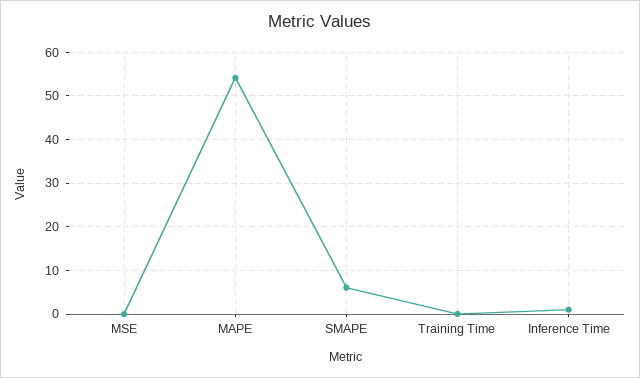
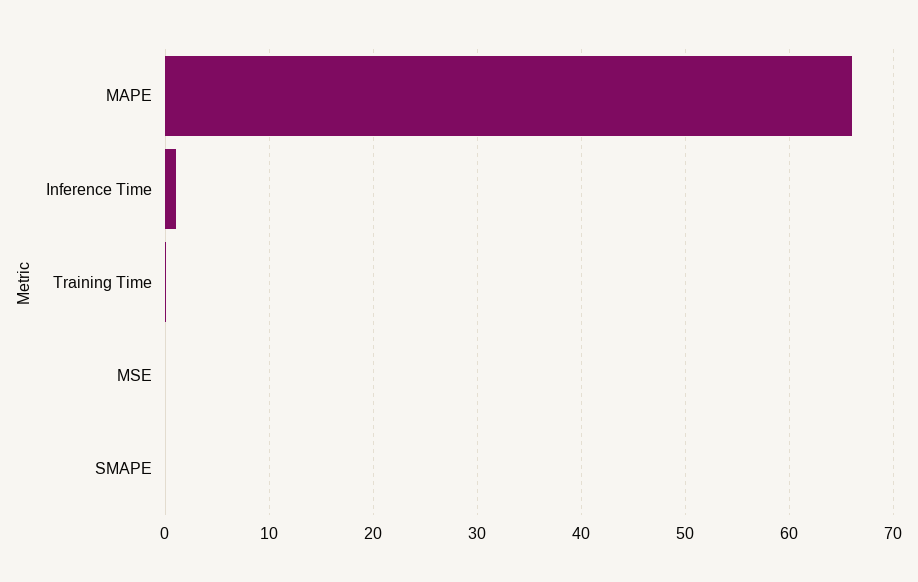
MAPE: 54 -> 66
SMAPE: 6 -> 0

